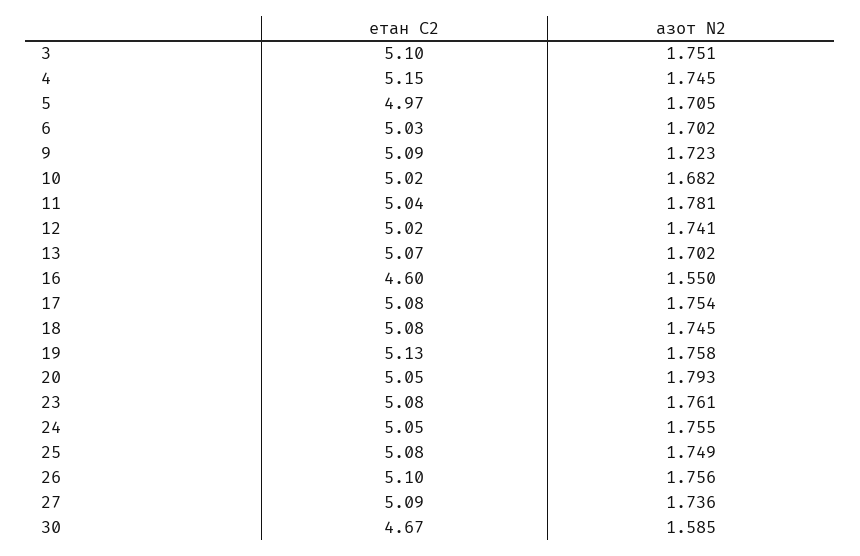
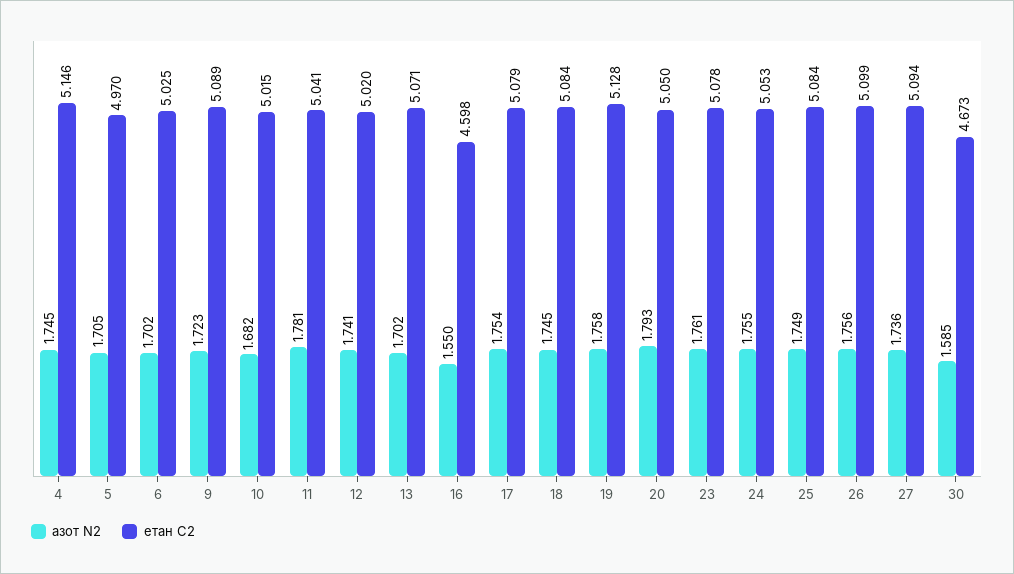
етан С2, 3: 5.1 -> none
азот N2, 3: 1.751 -> none

